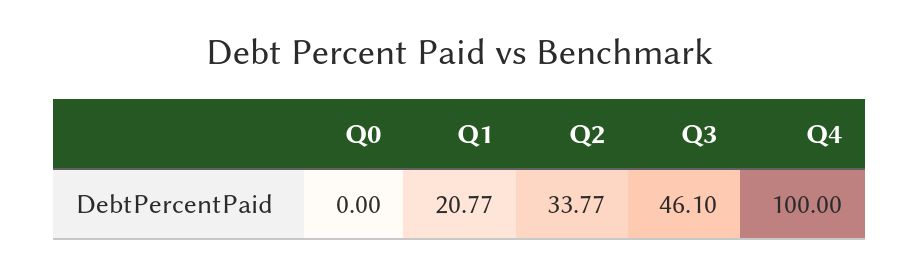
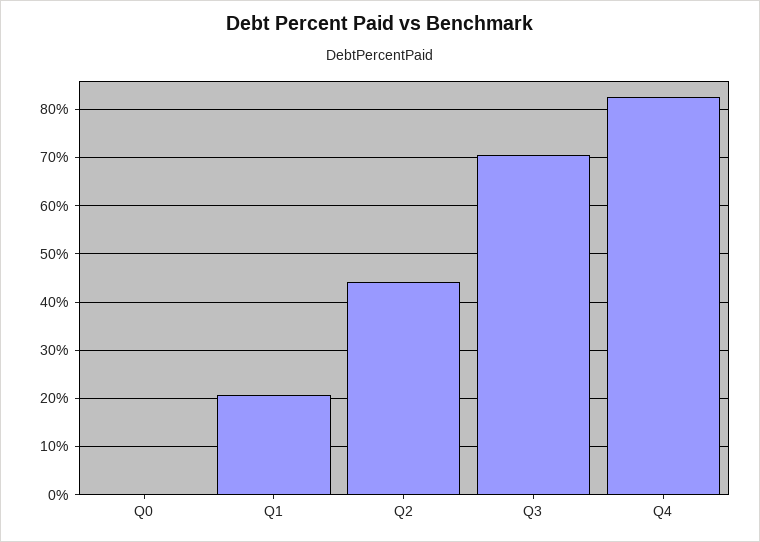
Q2: 33.77 -> 44
Q3: 46.1 -> 70
Q4: 100 -> 82

